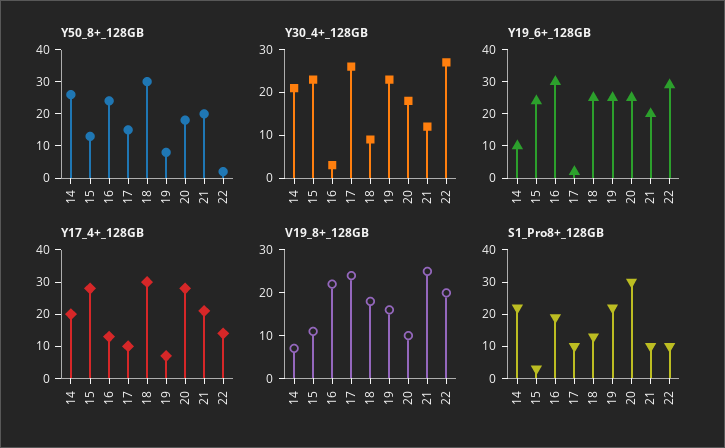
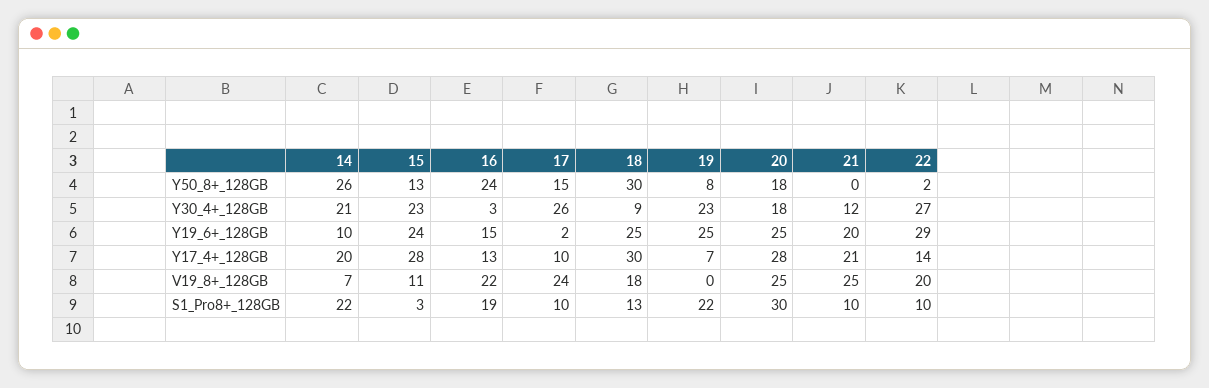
Y50_8+_128GB, 21: 20 -> 0
Y19_6+_128GB, 16: 30 -> 15
V19_8+_128GB, 19: 15 -> 0
V19_8+_128GB, 20: 10 -> 25

